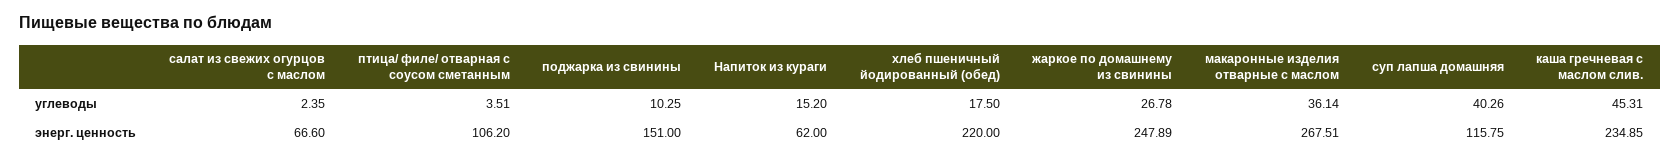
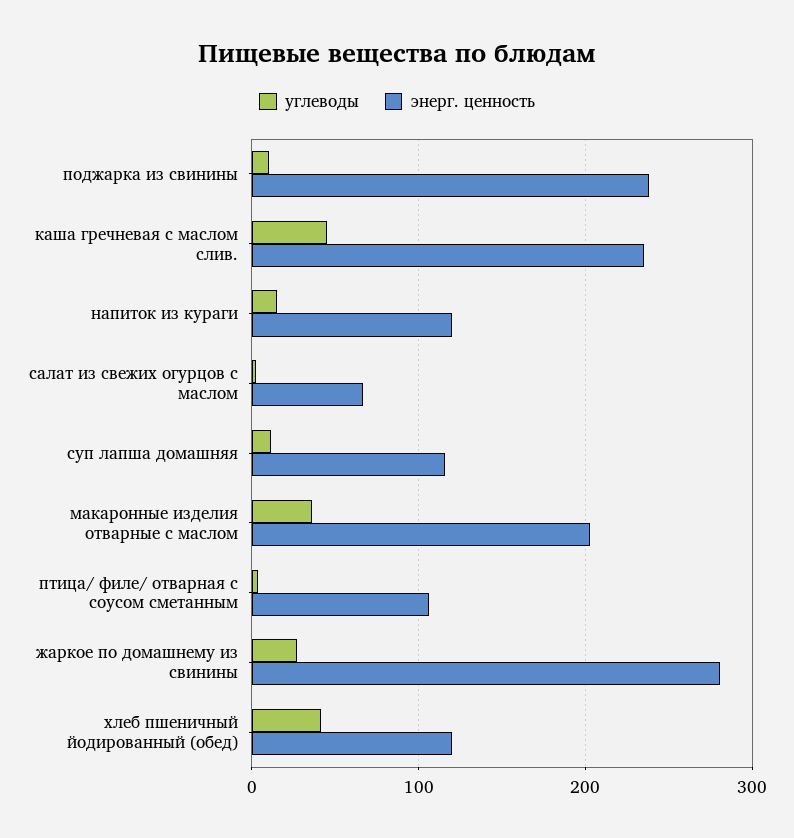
углеводы, хлеб пшеничный йодированный (обед): 17.5 -> 40
углеводы, суп лапша домашняя: 40.26 -> 10
энерг. ценность, поджарка из свинины: 151 -> 240
энерг. ценность, Напиток из кураги: 62 -> 120
энерг. ценность, хлеб пшеничный йодированный (обед): 220 -> 120
энерг. ценность, жаркое по домашнему из свинины: 247.89 -> 280
энерг. ценность, макаронные изделия отварные с маслом: 267.51 -> 200

